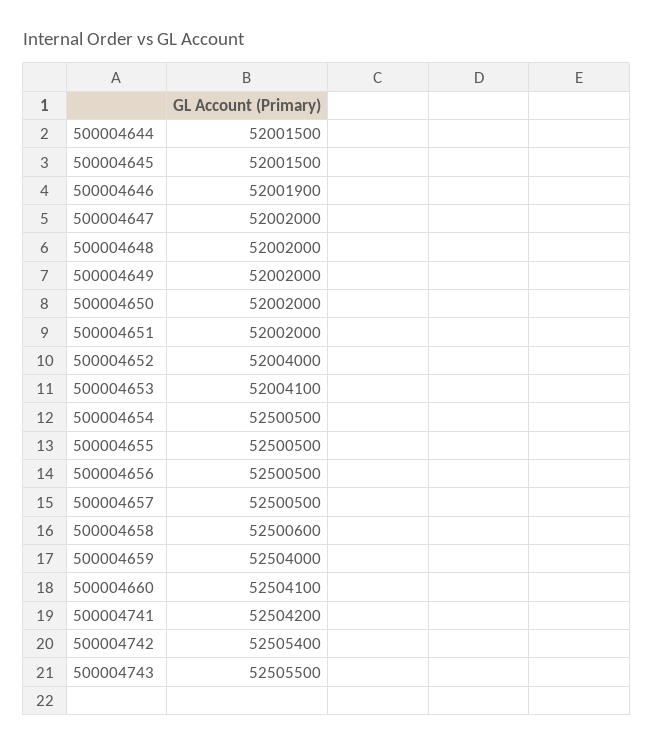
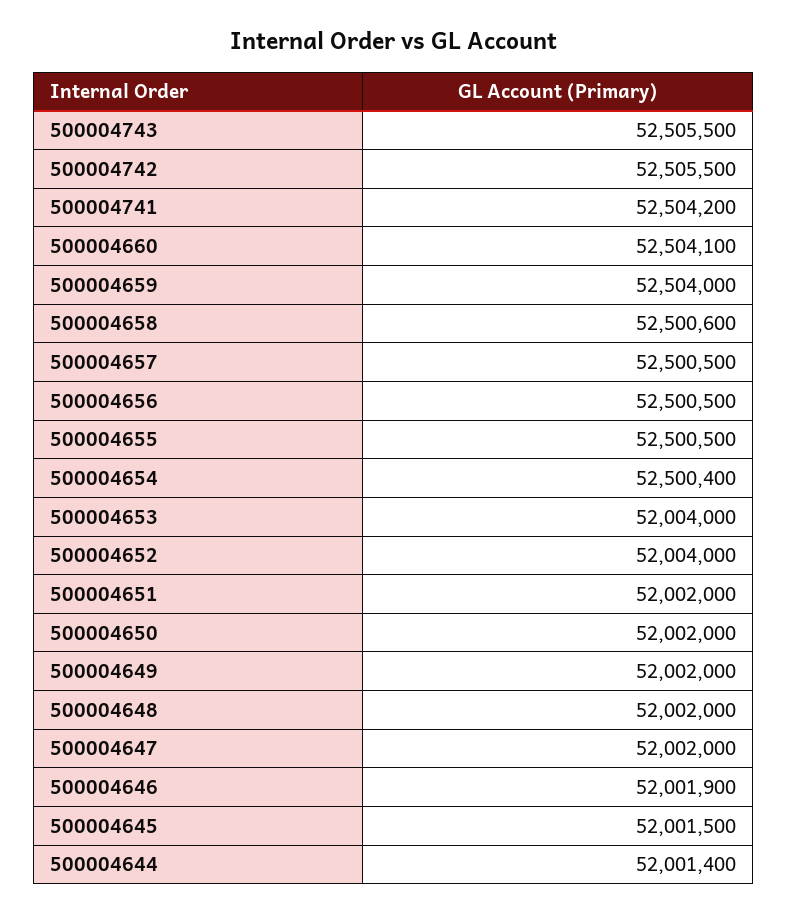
500004644: 52001500 -> 52001400
500004653: 52004100 -> 52004000
500004654: 52500500 -> 52500400
500004742: 52505400 -> 52505500

